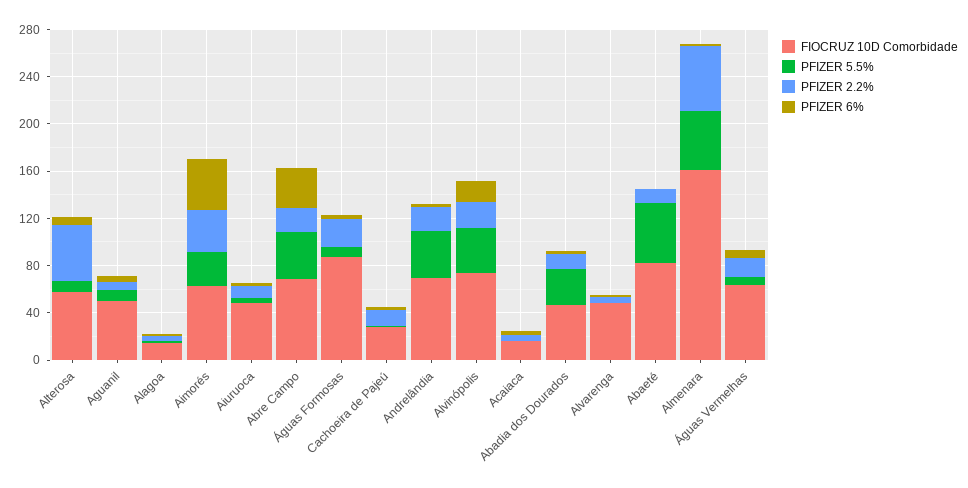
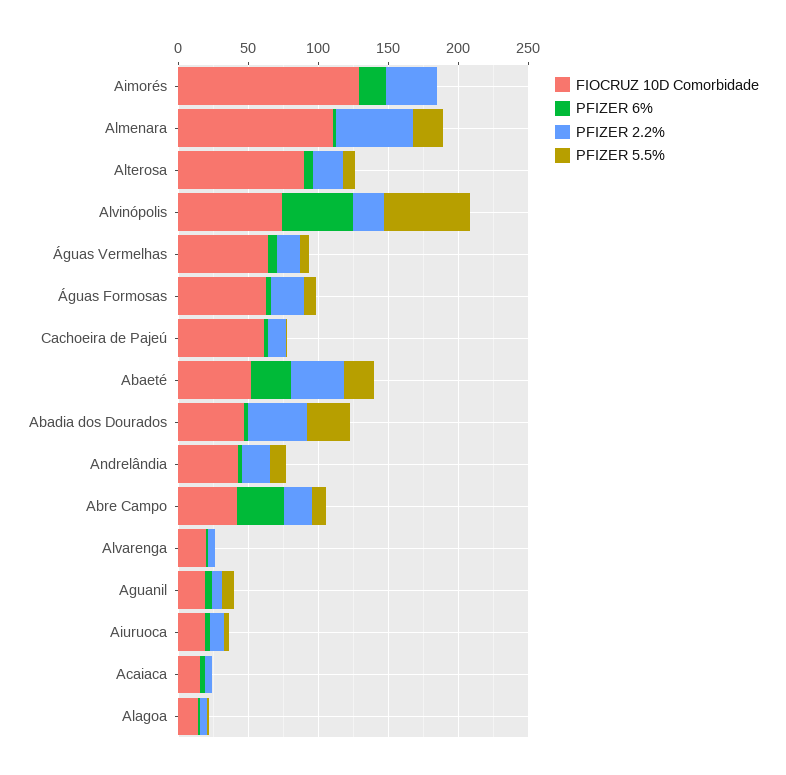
FIOCRUZ 10D Comorbidade, Alterosa: 60 -> 90
PFIZER 2.2%, Alterosa: 50 -> 20
FIOCRUZ 10D Comorbidade, Aguanil: 50 -> 20
FIOCRUZ 10D Comorbidade, Aimorés: 60 -> 130
PFIZER 5.5%, Aimorés: 30 -> 0
PFIZER 6%, Aimorés: 40 -> 20
FIOCRUZ 10D Comorbidade, Aiuruoca: 50 -> 20
FIOCRUZ 10D Comorbidade, Abre Campo: 70 -> 40
PFIZER 5.5%, Abre Campo: 40 -> 10
FIOCRUZ 10D Comorbidade, Águas Formosas: 90 -> 60
FIOCRUZ 10D Comorbidade, Cachoeira de Pajeú: 30 -> 60
FIOCRUZ 10D Comorbidade, Andrelândia: 70 -> 40
PFIZER 5.5%, Andrelândia: 40 -> 10
PFIZER 5.5%, Alvinópolis: 40 -> 60
PFIZER 6%, Alvinópolis: 20 -> 50
PFIZER 2.2%, Abadia dos Dourados: 10 -> 40
FIOCRUZ 10D Comorbidade, Alvarenga: 50 -> 20
FIOCRUZ 10D Comorbidade, Abaeté: 80 -> 50
PFIZER 5.5%, Abaeté: 50 -> 20
PFIZER 2.2%, Abaeté: 10 -> 40
PFIZER 6%, Abaeté: 0 -> 30
FIOCRUZ 10D Comorbidade, Almenara: 160 -> 110
PFIZER 5.5%, Almenara: 50 -> 20

